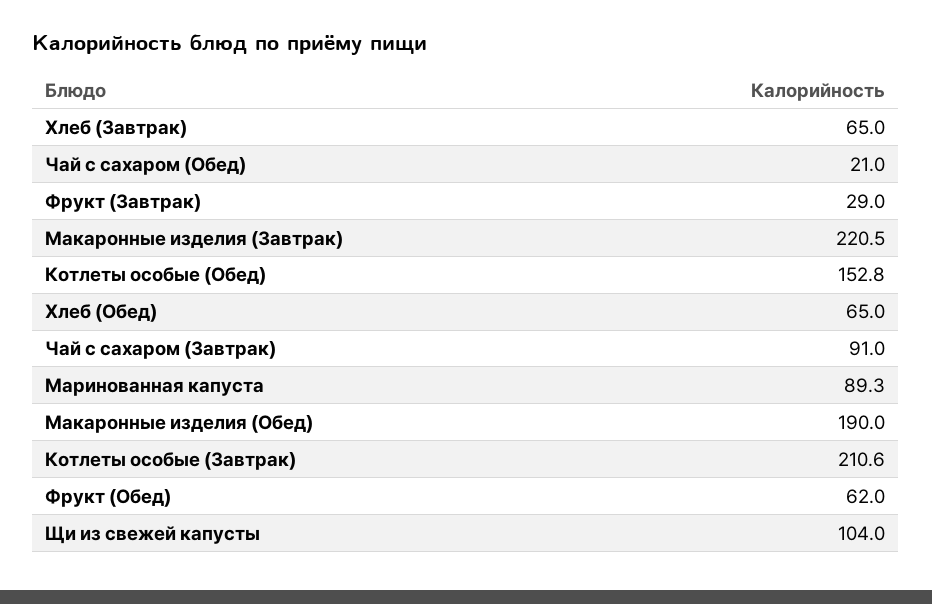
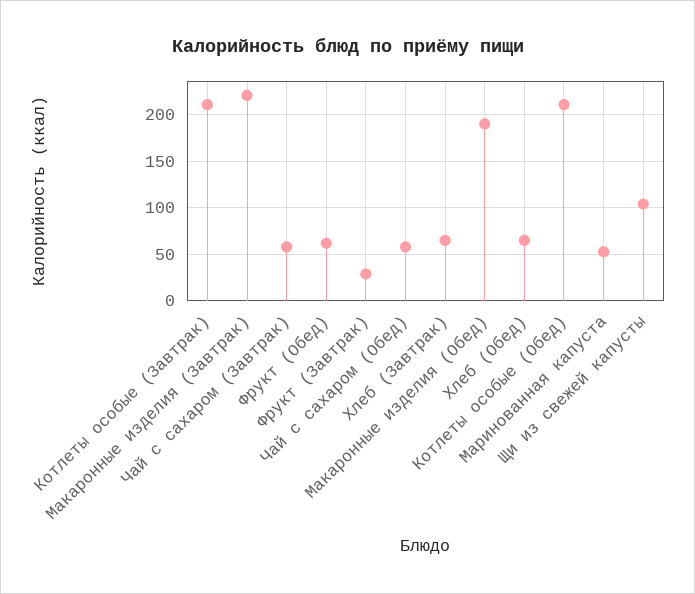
Чай с сахаром (Обед): 21 -> 60
Котлеты особые (Обед): 152.8 -> 210
Чай с сахаром (Завтрак): 91 -> 60
Маринованная капуста: 89.3 -> 50

